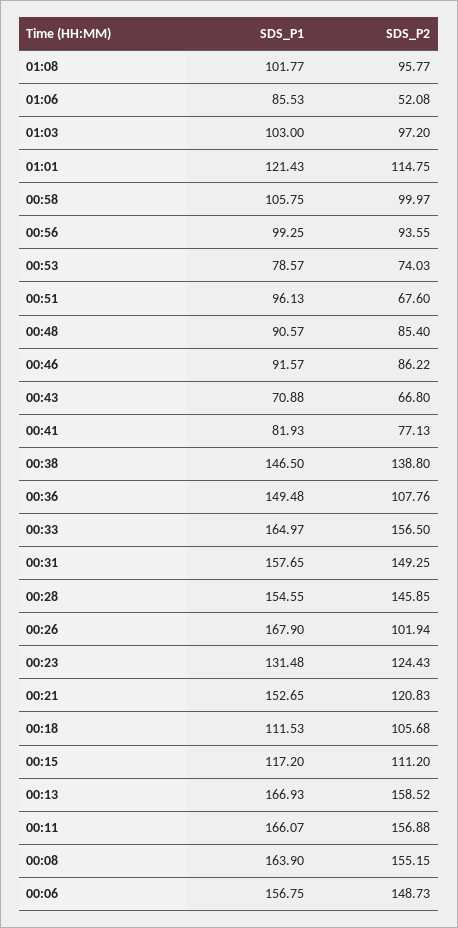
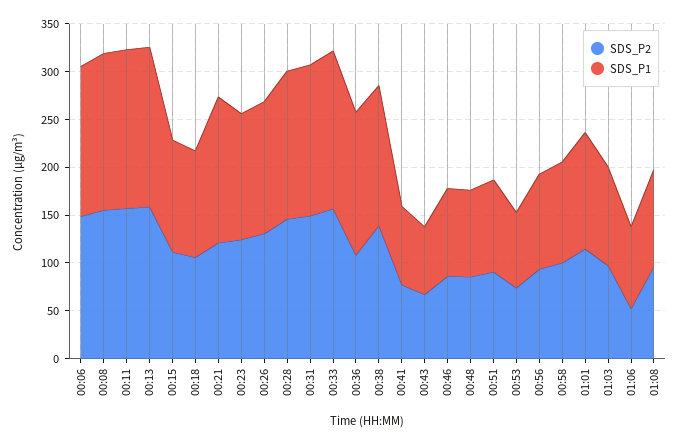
SDS_P2, 00:51: 67.6 -> 90
SDS_P1, 00:26: 167.9 -> 140
SDS_P2, 00:26: 101.94 -> 130

